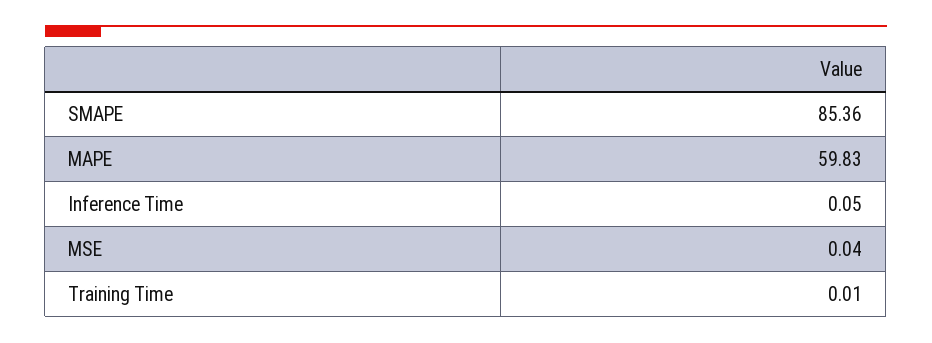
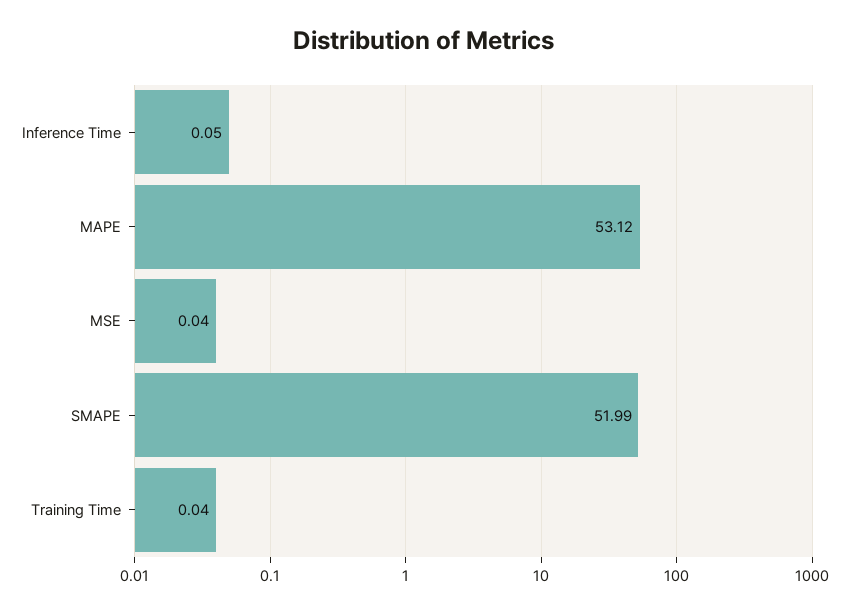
SMAPE: 85.36 -> 51.99
MAPE: 59.83 -> 53.12
Training Time: 0.01 -> 0.04

